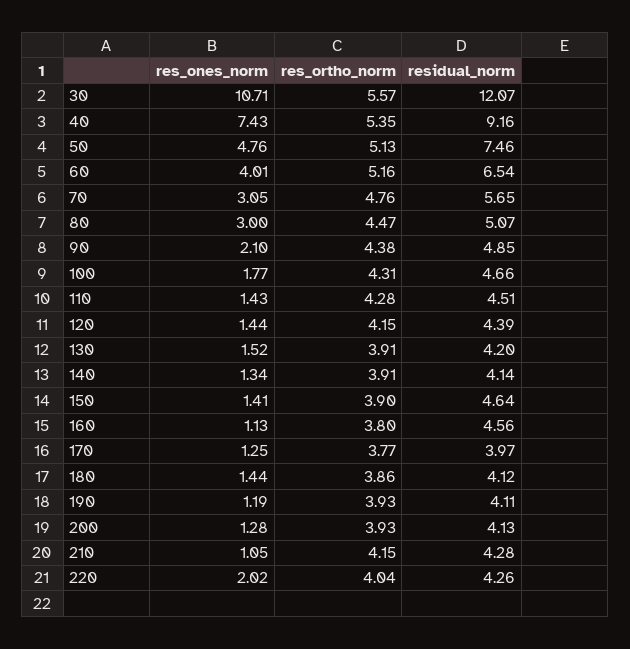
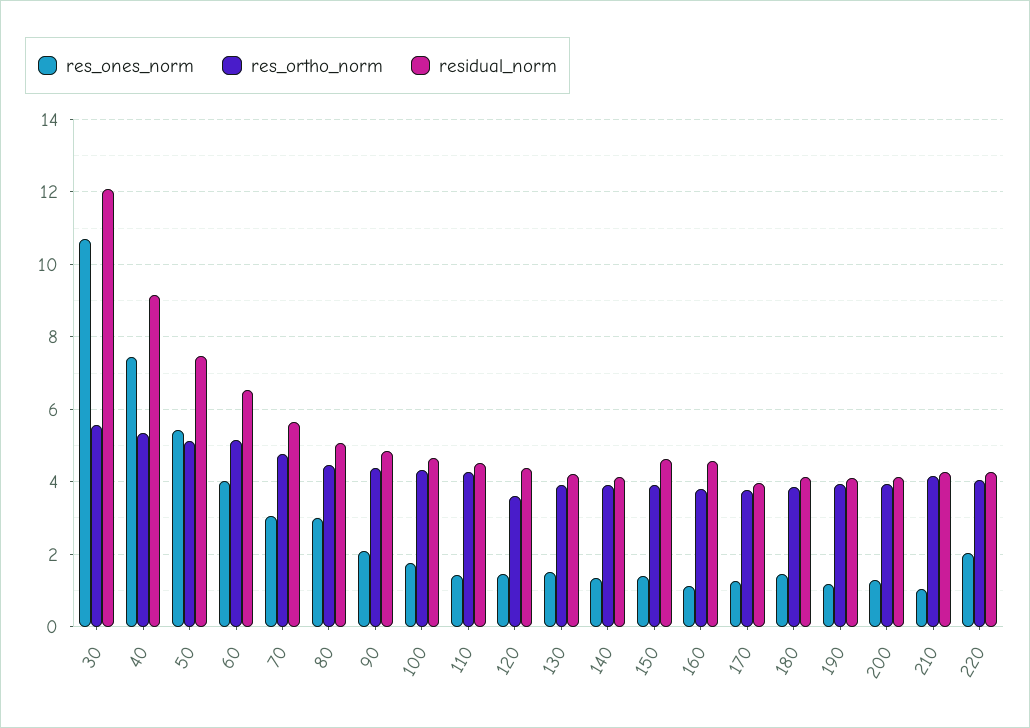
res_ones_norm, 50: 4.76 -> 5.4
res_ortho_norm, 120: 4.15 -> 3.6

